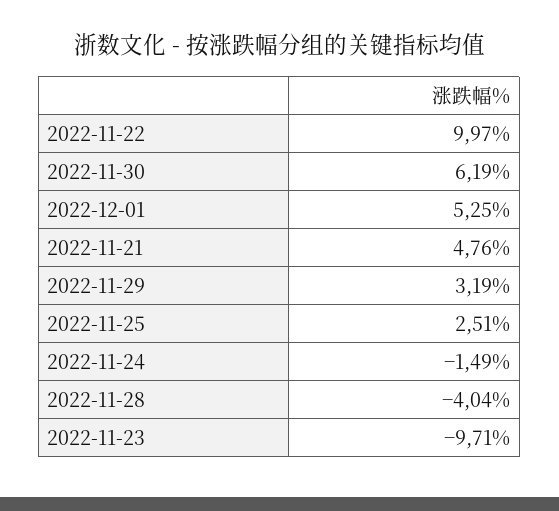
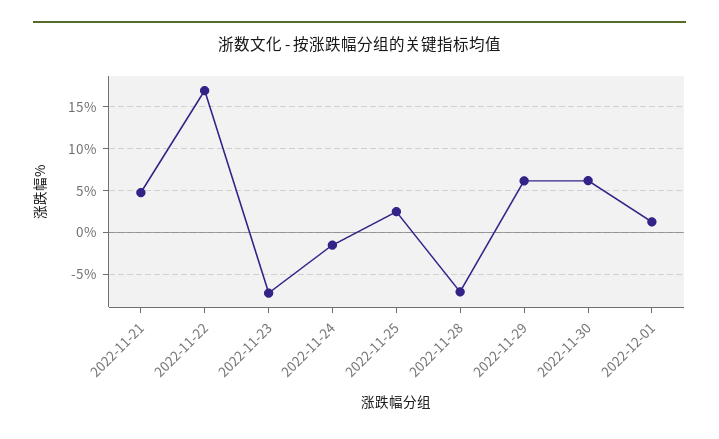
2022-11-22: 9.97 -> 17
2022-12-01: 5.25 -> 1
2022-11-29: 3.19 -> 6
2022-11-28: -4.04 -> -7
2022-11-23: -9.71 -> -7

